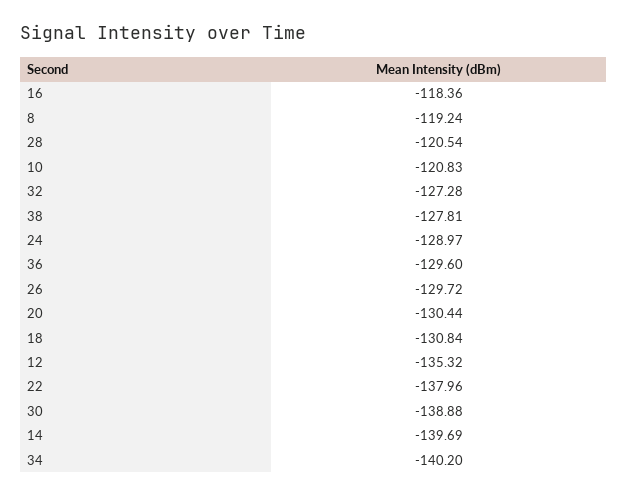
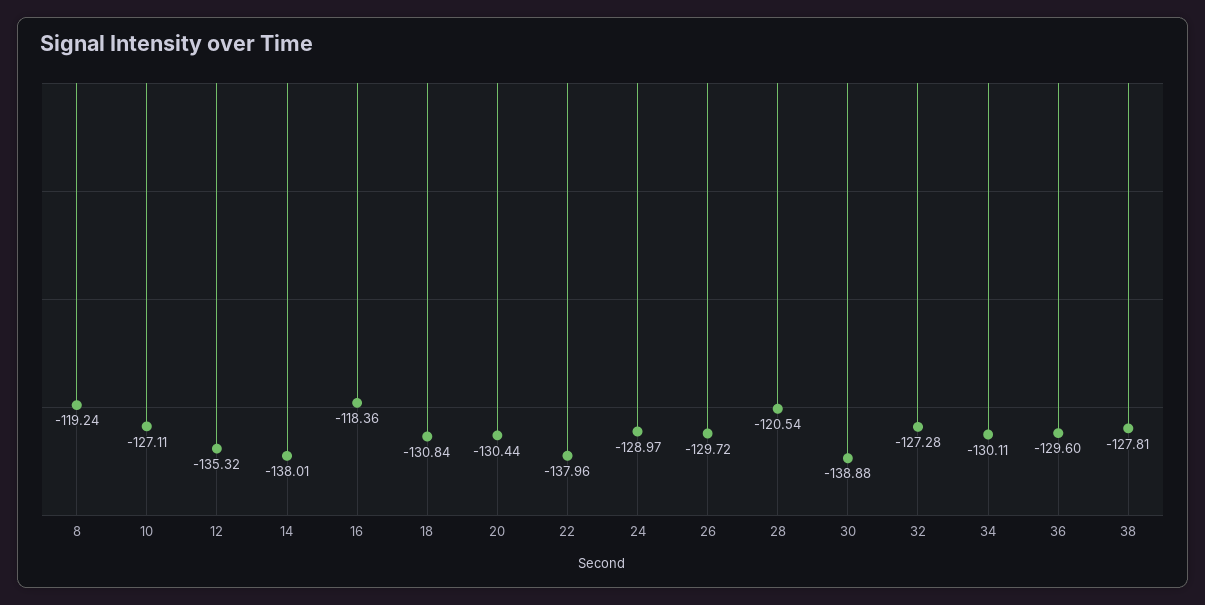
10: -120.83 -> -127.11
14: -139.69 -> -138.01
34: -140.2 -> -130.11

